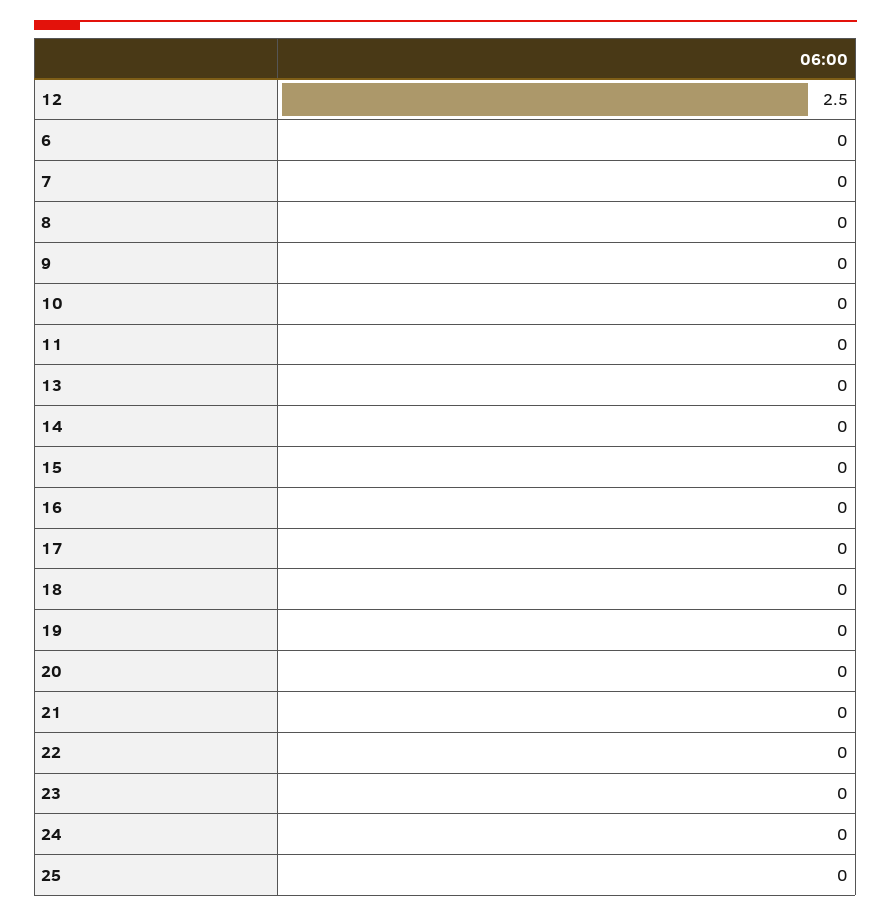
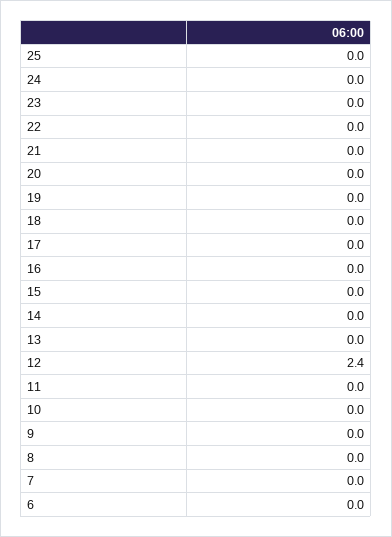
12: 2.5 -> 2.4

